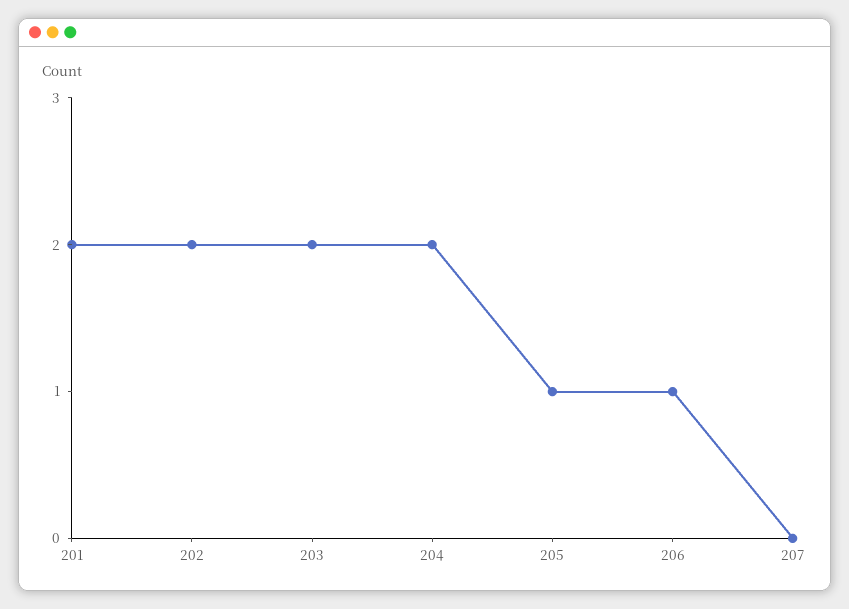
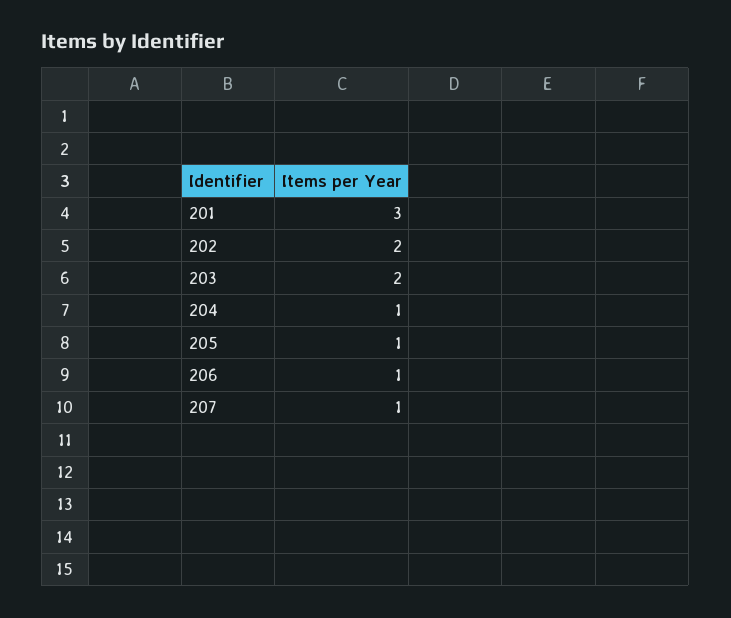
201: 2 -> 3
204: 2 -> 1
207: 0 -> 1

